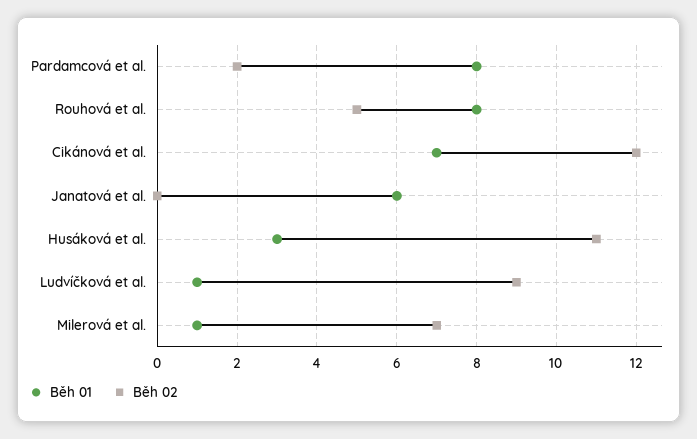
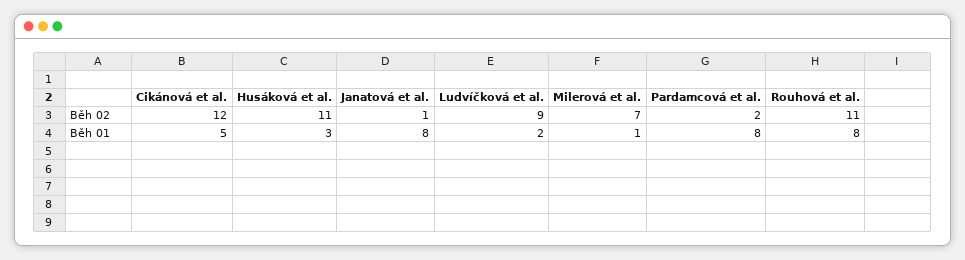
Běh 02, Rouhová et al.: 5 -> 11
Běh 01, Cikánová et al.: 7 -> 5
Běh 01, Janatová et al.: 6 -> 8
Běh 02, Janatová et al.: 0 -> 1
Běh 01, Ludvíčková et al.: 1 -> 2

